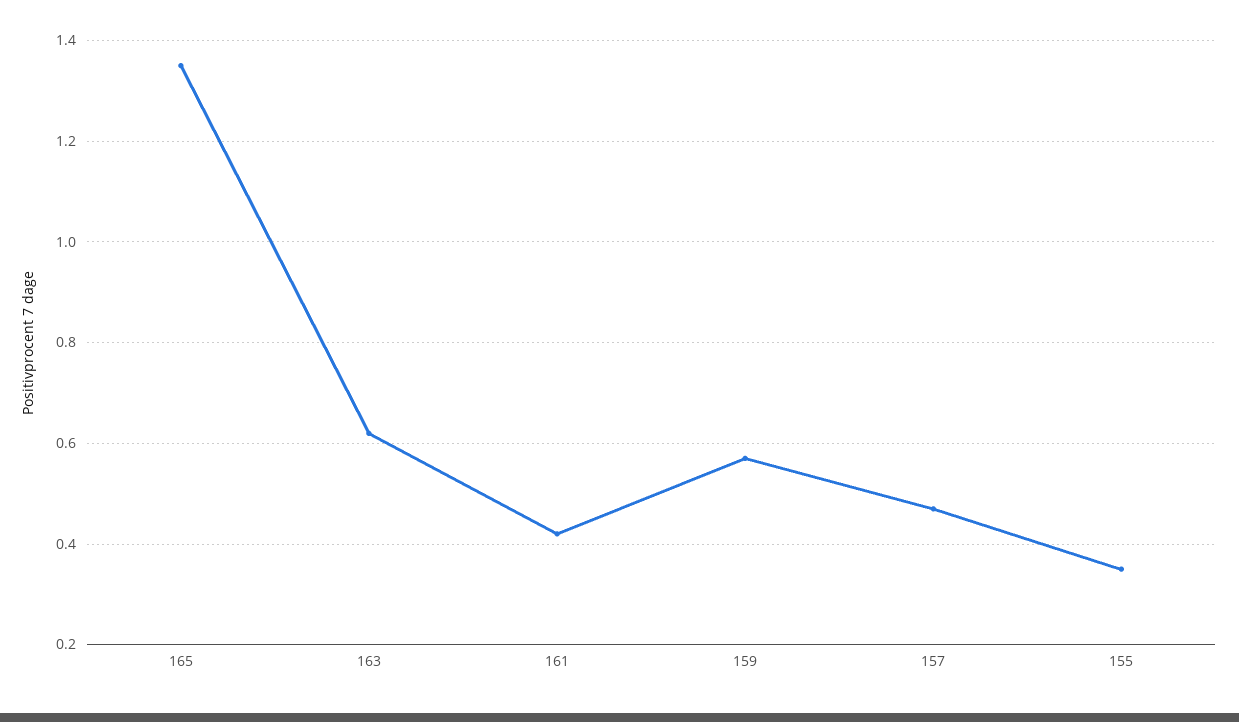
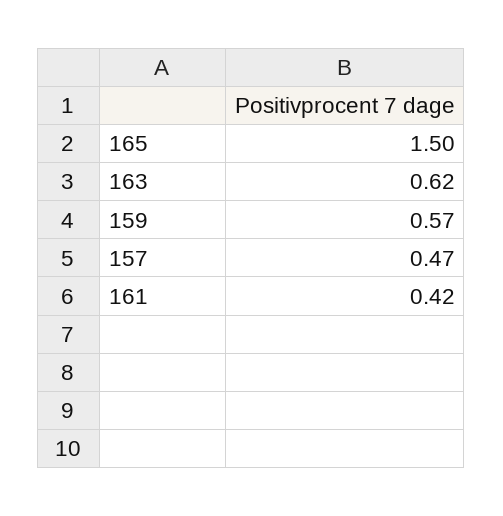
165: 1.35 -> 1.5
155: 0.35 -> none

